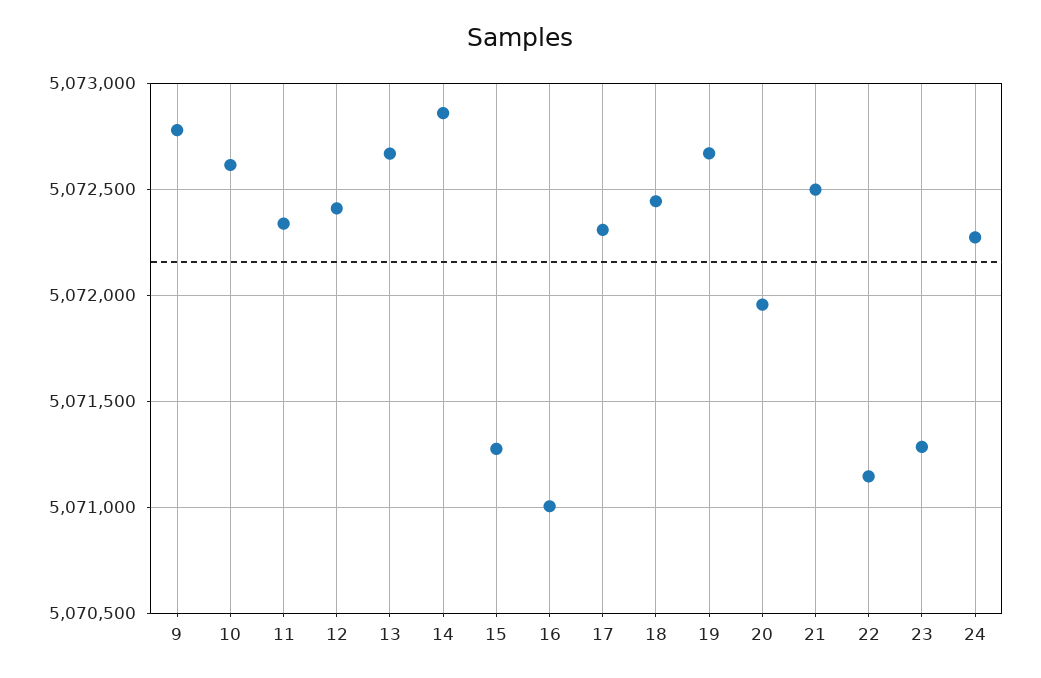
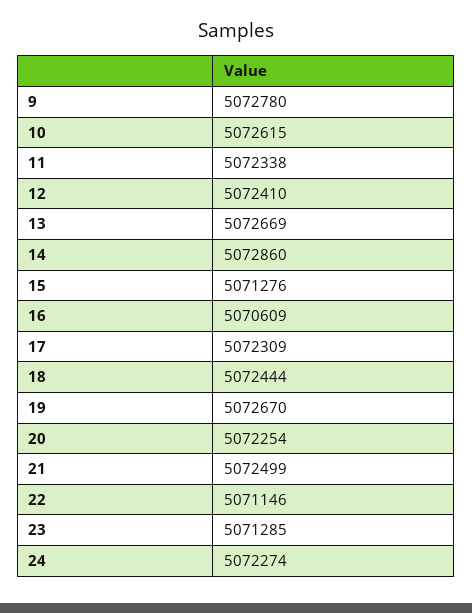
16: 5071000 -> 5070609
20: 5071950 -> 5072254

